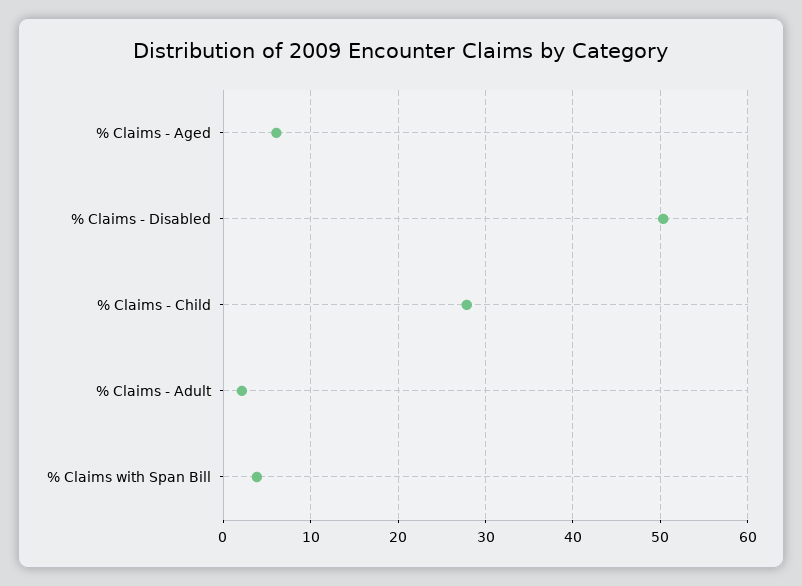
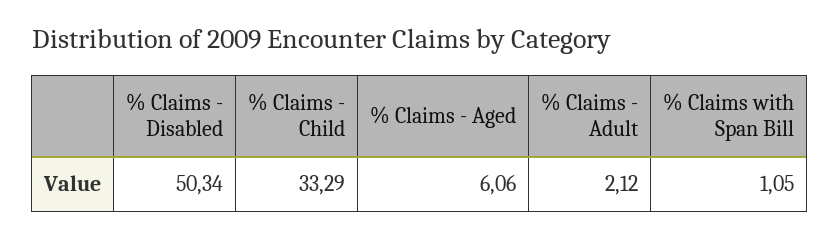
% Claims - Child: 28 -> 33.29
% Claims with Span Bill: 4 -> 1.05

